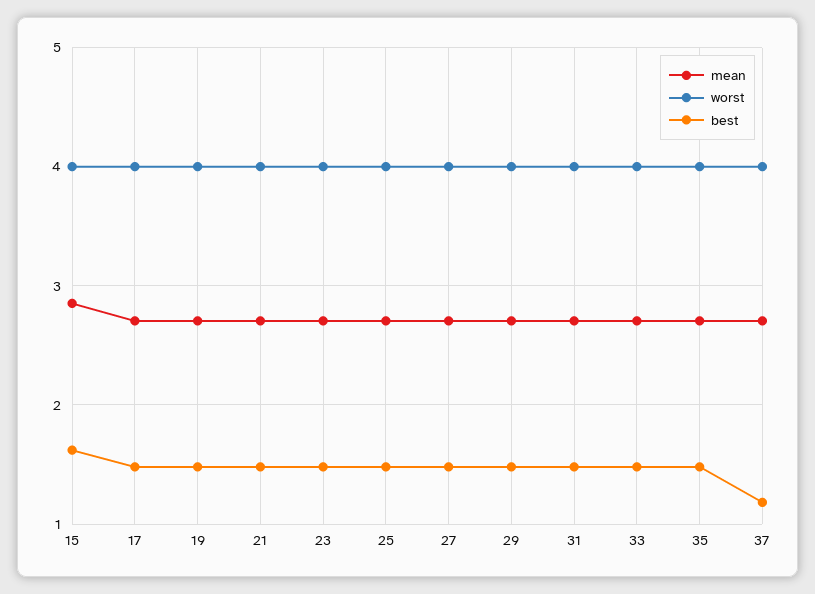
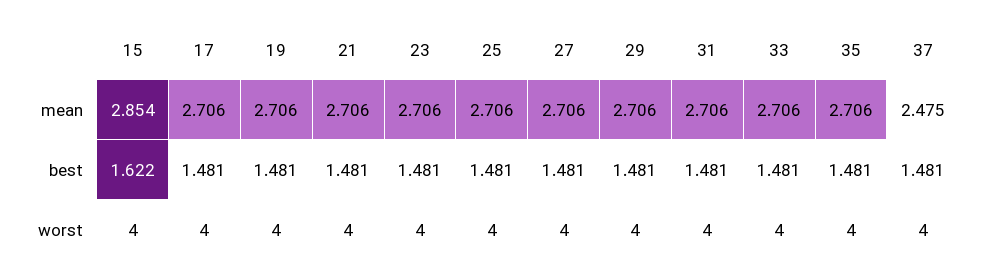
mean, 37: 2.7 -> 2.475
best, 37: 1.2 -> 1.481

